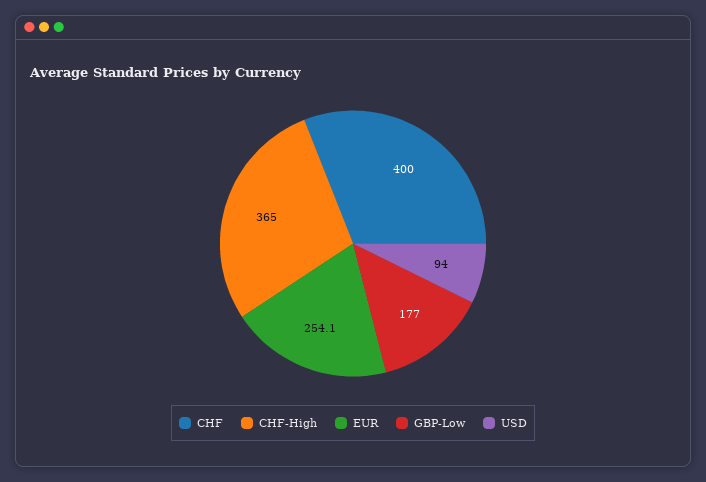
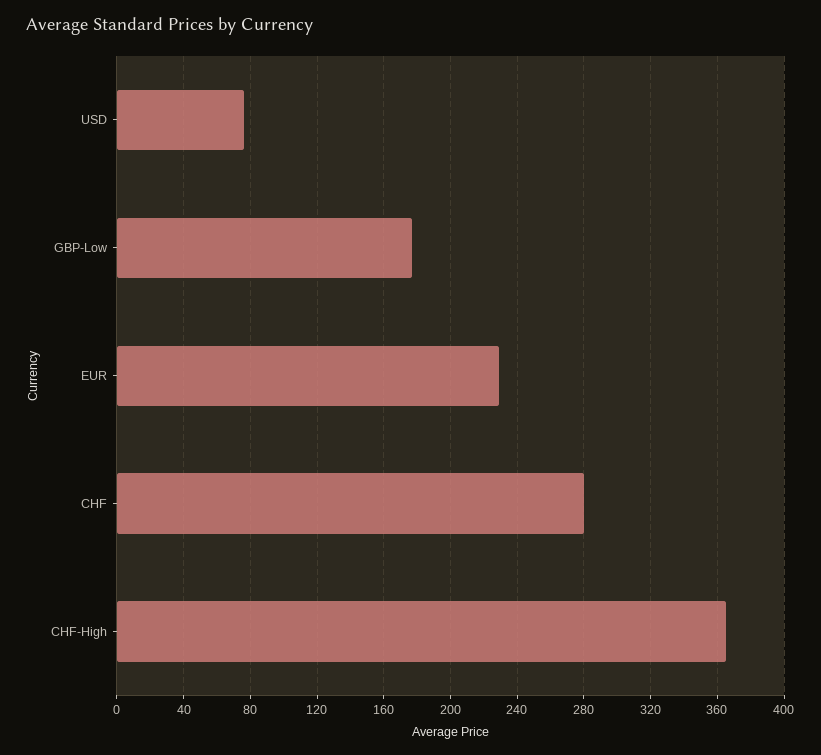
CHF: 400 -> 280
EUR: 254.1 -> 230
USD: 94 -> 75

